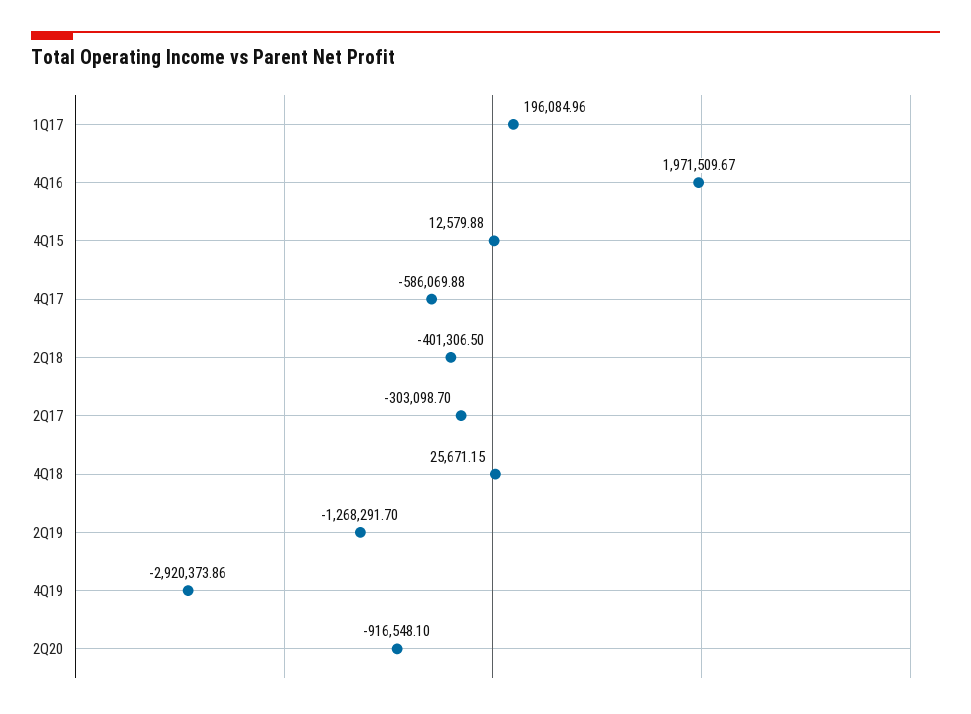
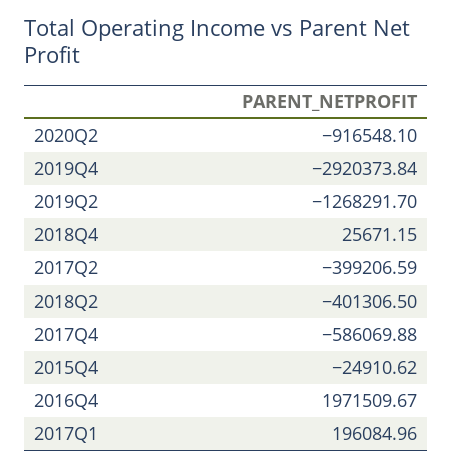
4Q15: 12579.88 -> -24910.62
2Q17: -303098.7 -> -399206.59
4Q19: -2920373.86 -> -2920373.84

